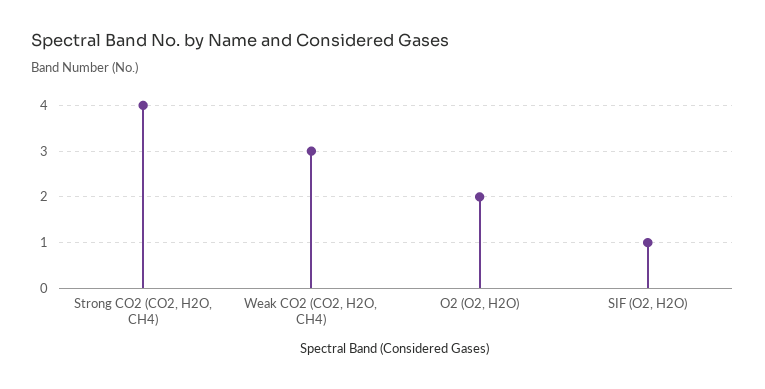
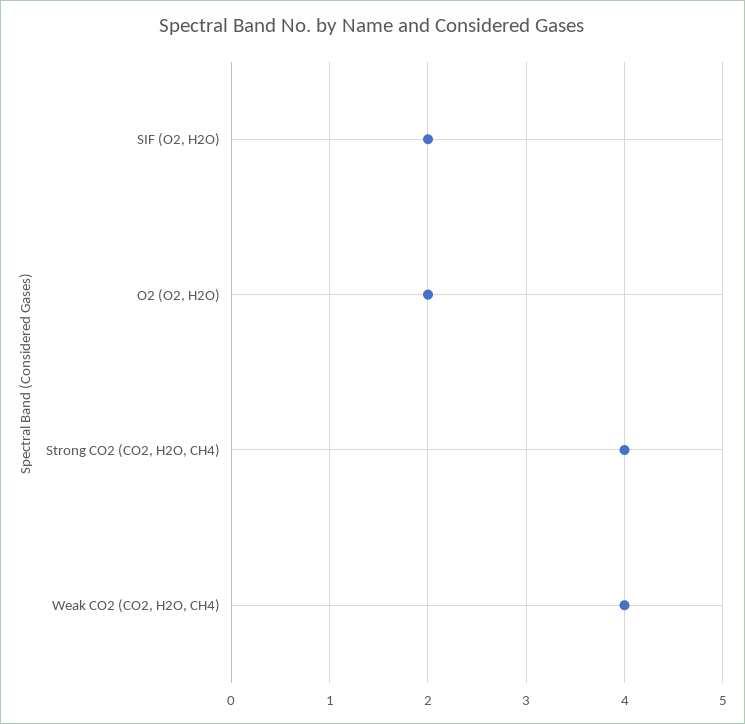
Weak CO2 (CO2, H2O, CH4): 3 -> 4
SIF (O2, H2O): 1 -> 2

